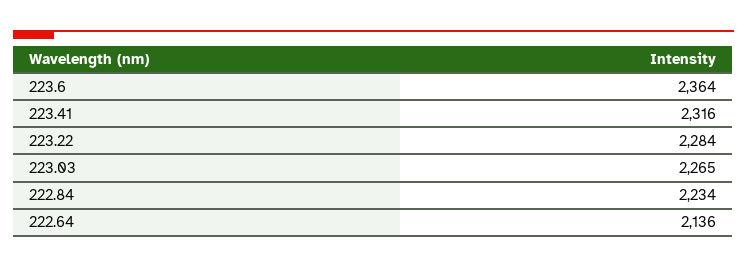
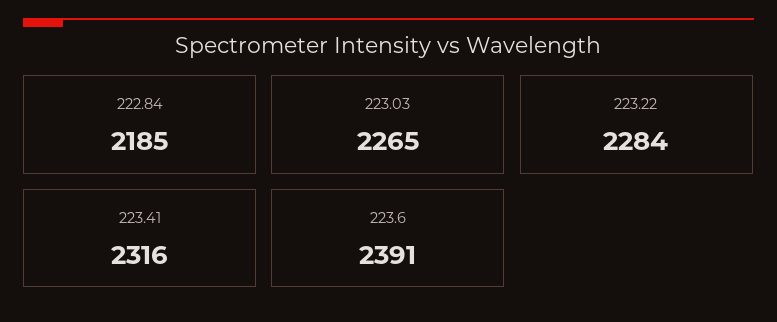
223.6: 2364 -> 2391
222.84: 2234 -> 2185
222.64: 2136 -> none

